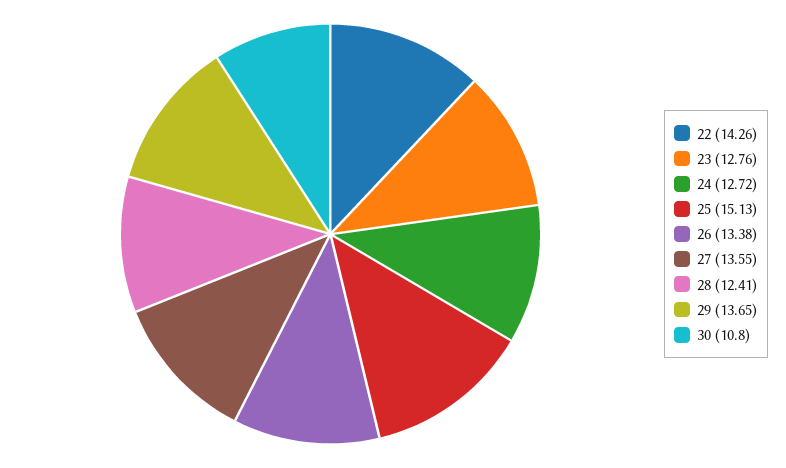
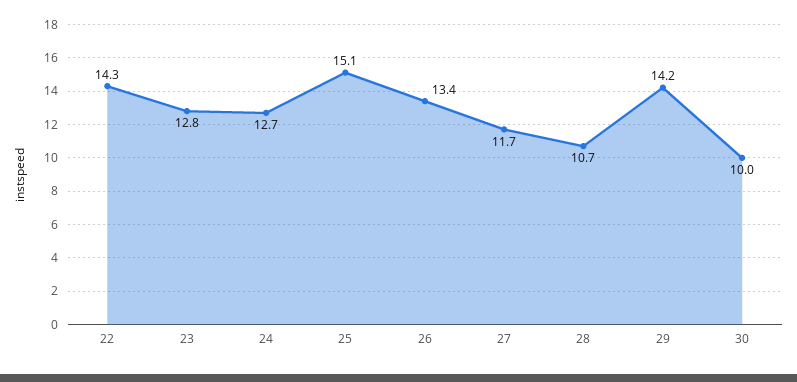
27: 13.55 -> 11.7
28: 12.41 -> 10.7
29: 13.65 -> 14.2
30: 10.8 -> 10

